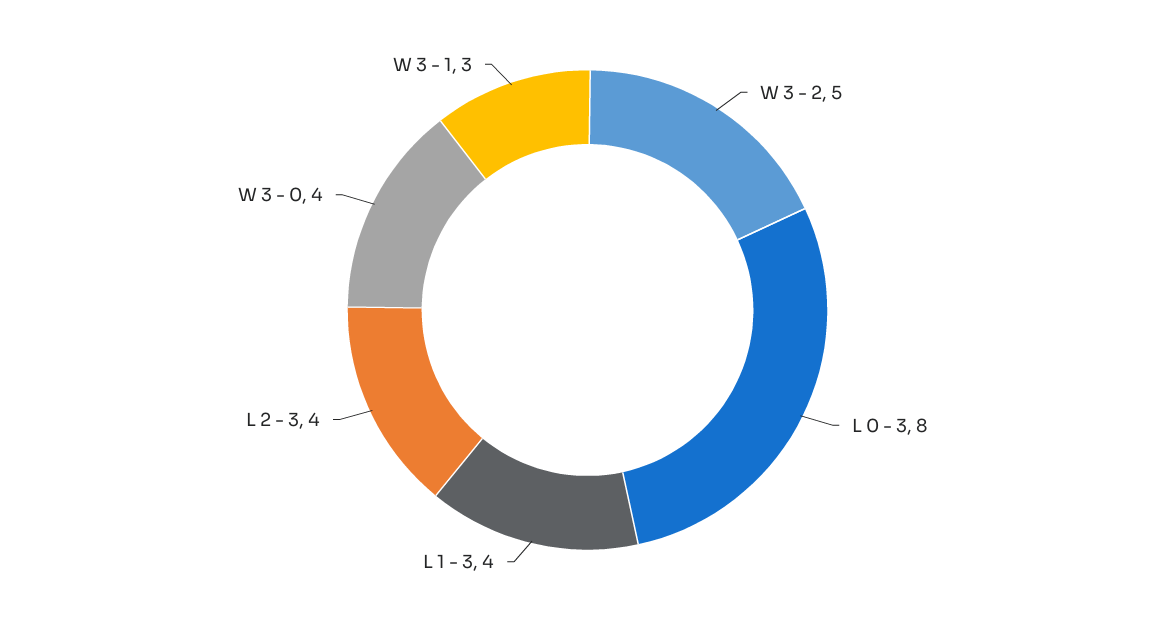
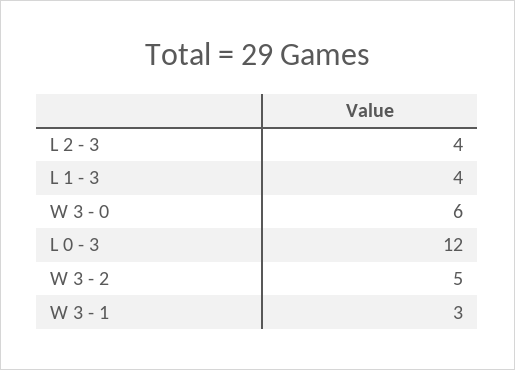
L 0 - 3: 8 -> 12
W 3 - 0: 4 -> 6

